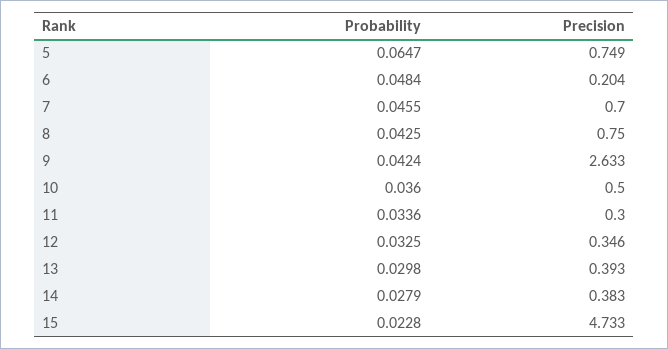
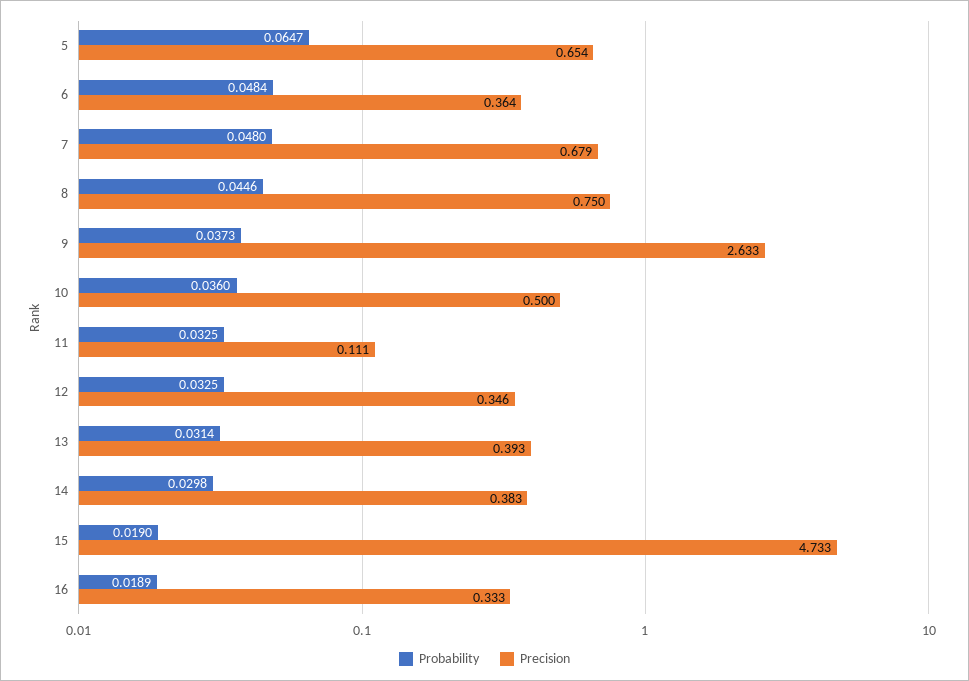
Precision, 5: 0.749 -> 0.654
Precision, 6: 0.204 -> 0.364
Probability, 7: 0.0455 -> 0.048
Precision, 7: 0.7 -> 0.679
Probability, 8: 0.0425 -> 0.0446
Probability, 9: 0.0424 -> 0.0373
Probability, 11: 0.0336 -> 0.0325
Precision, 11: 0.3 -> 0.111
Probability, 13: 0.0298 -> 0.0314
Probability, 14: 0.0279 -> 0.0298
Probability, 15: 0.0228 -> 0.019
Probability, 16: none -> 0.0189
Precision, 16: none -> 0.333

